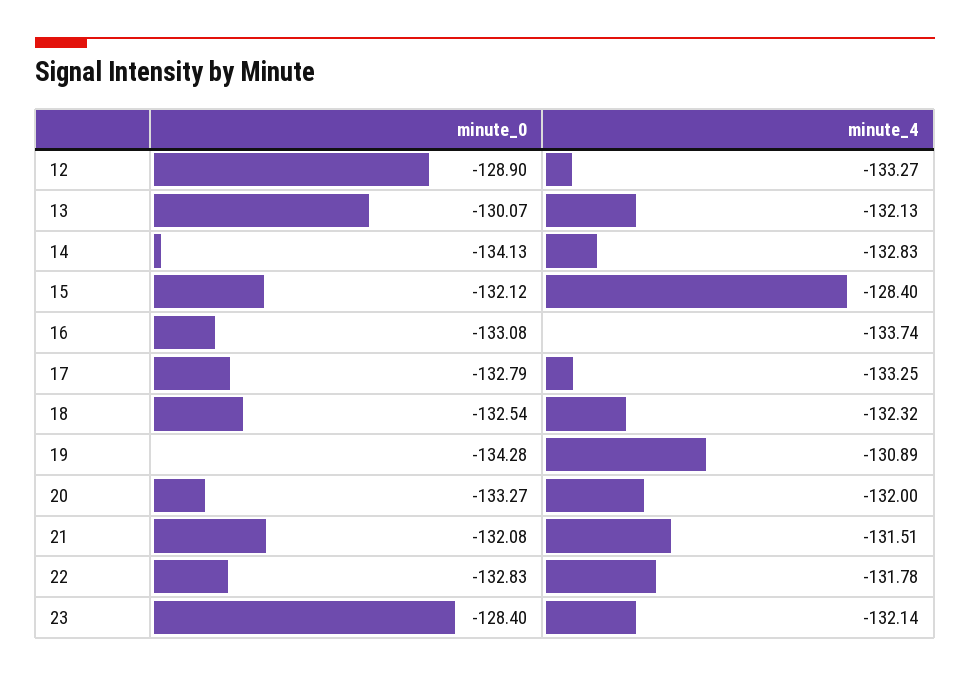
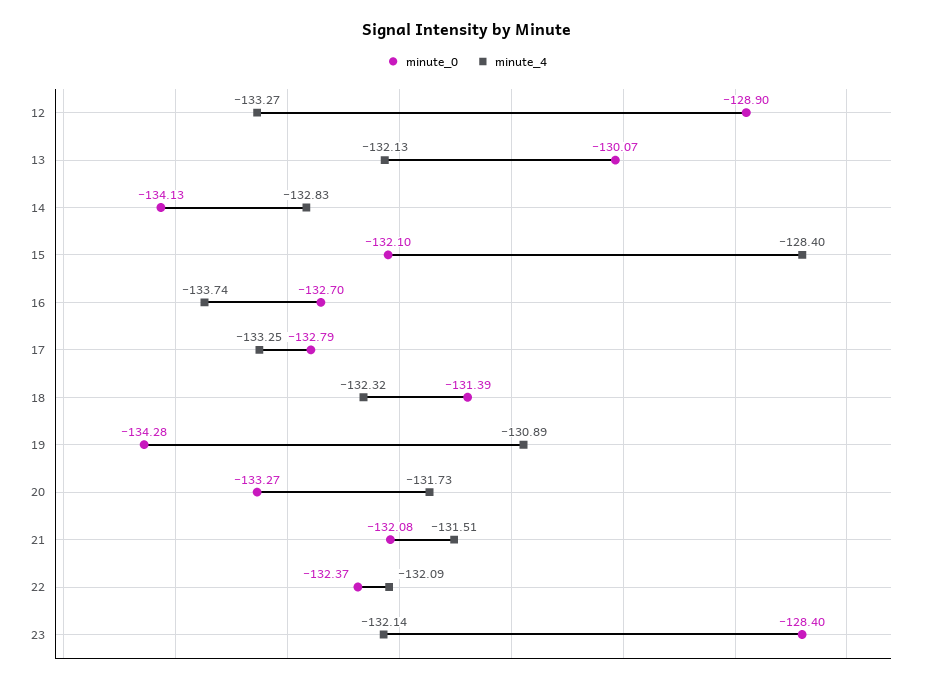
minute_0, 15: -132.12 -> -132.1
minute_0, 16: -133.08 -> -132.7
minute_0, 18: -132.54 -> -131.39
minute_4, 20: -132 -> -131.73
minute_0, 22: -132.83 -> -132.37
minute_4, 22: -131.78 -> -132.09

